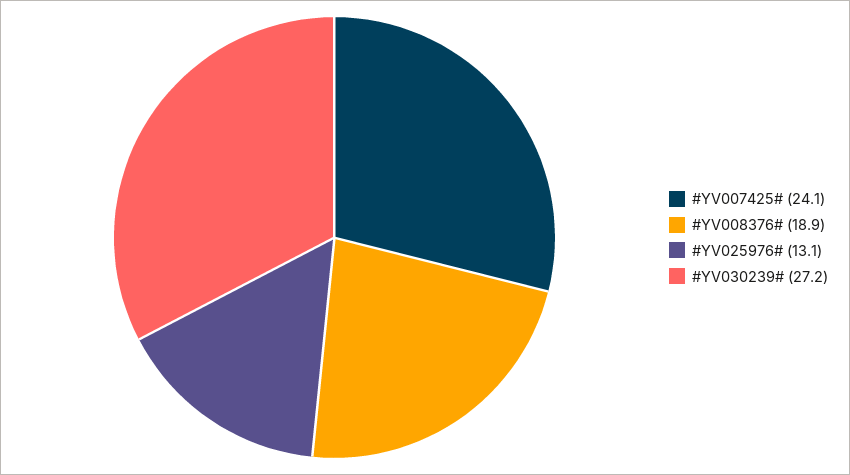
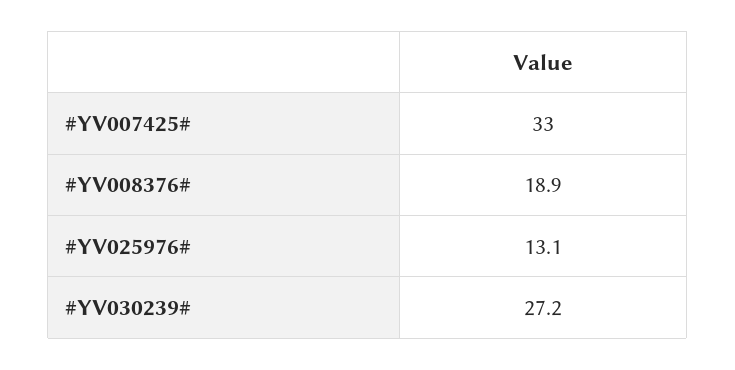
#YV007425#: 24.1 -> 33

